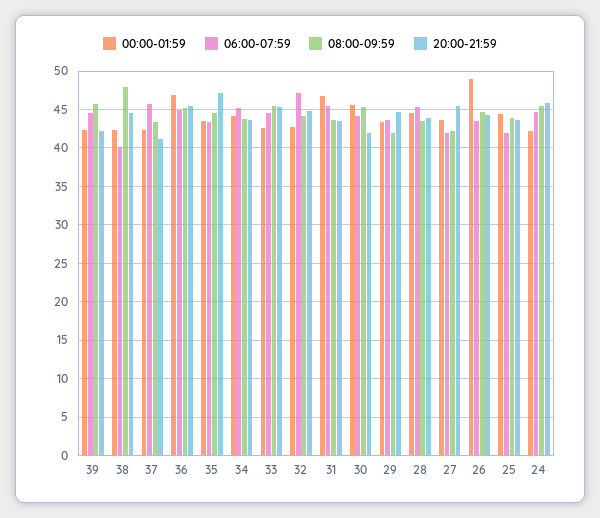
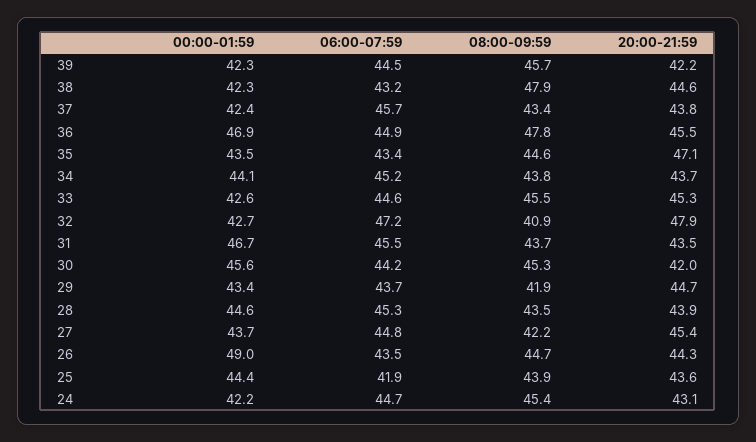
06:00-07:59, 38: 40 -> 43.2
20:00-21:59, 37: 41 -> 43.8
08:00-09:59, 36: 45 -> 47.8
08:00-09:59, 32: 44 -> 40.9
20:00-21:59, 32: 45 -> 47.9
06:00-07:59, 27: 42 -> 44.8
20:00-21:59, 24: 46 -> 43.1

